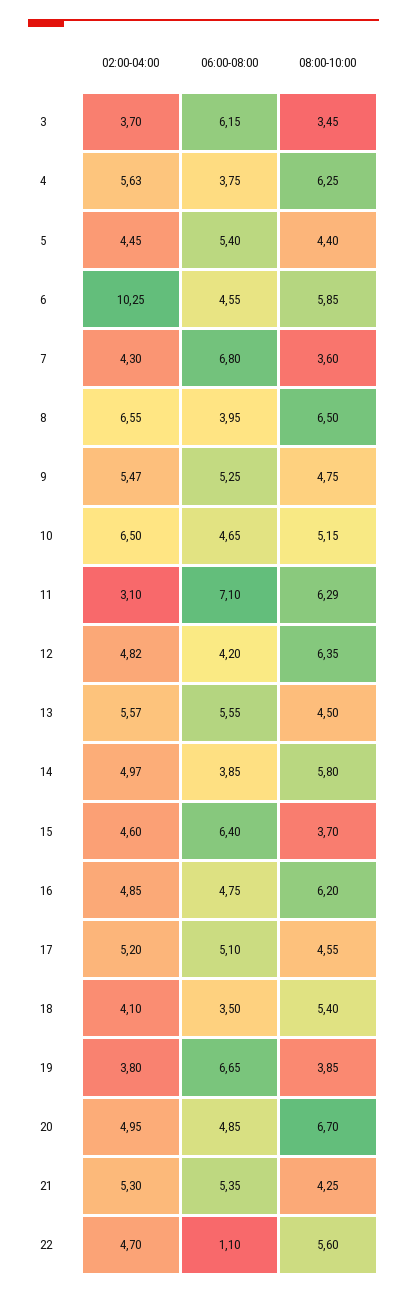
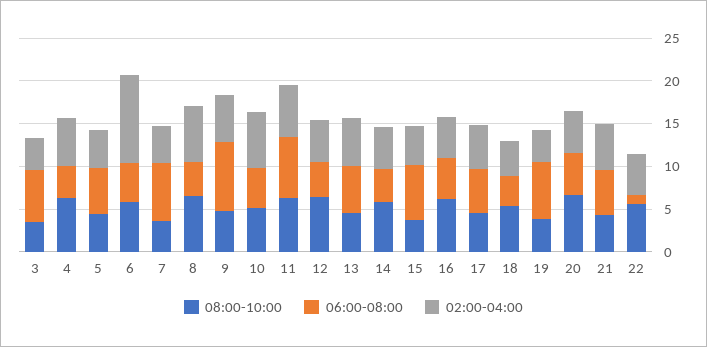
06:00-08:00, 9: 5.25 -> 8
02:00-04:00, 11: 3.1 -> 6

